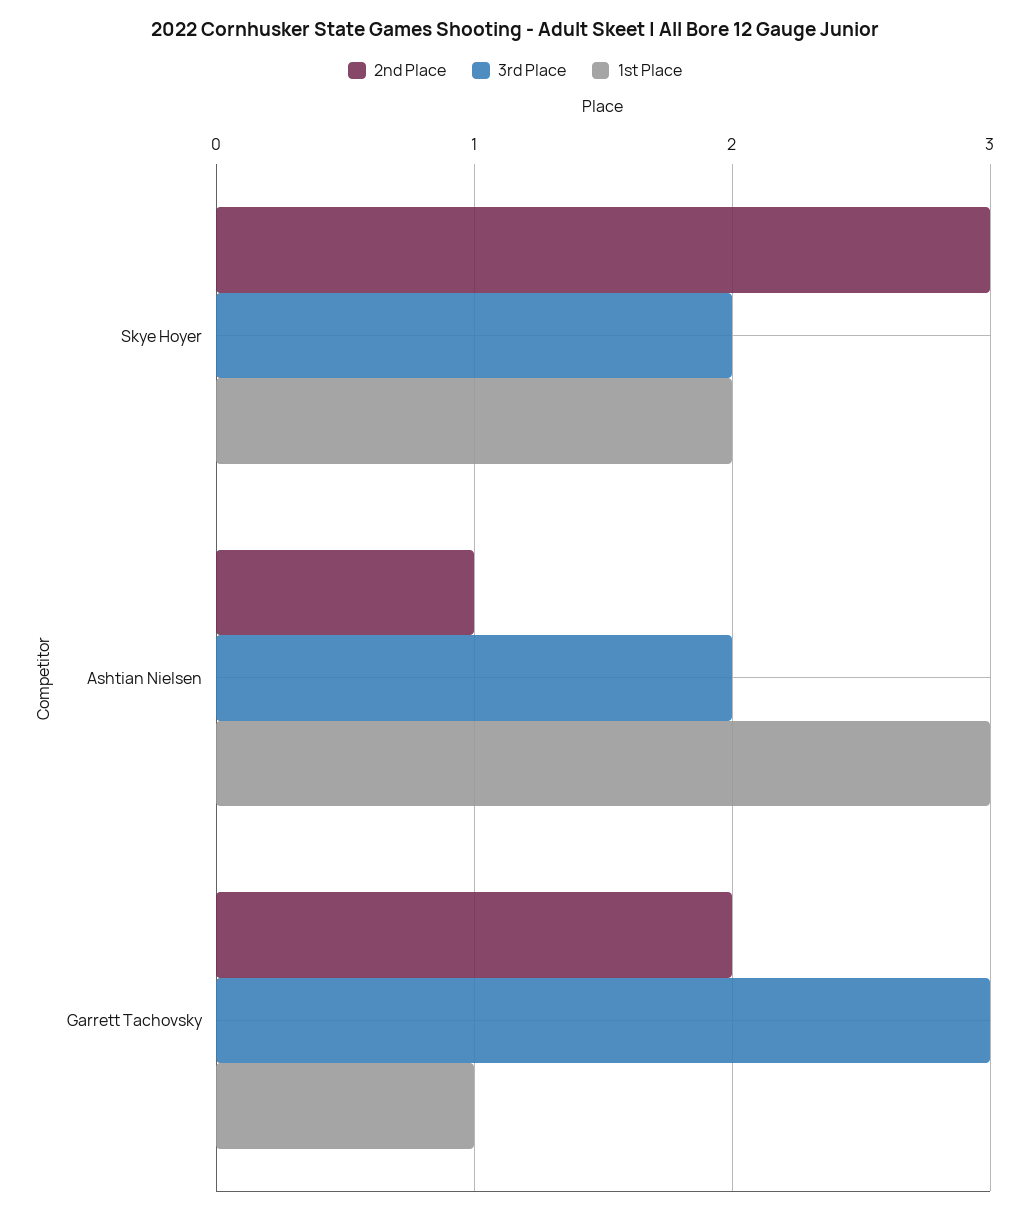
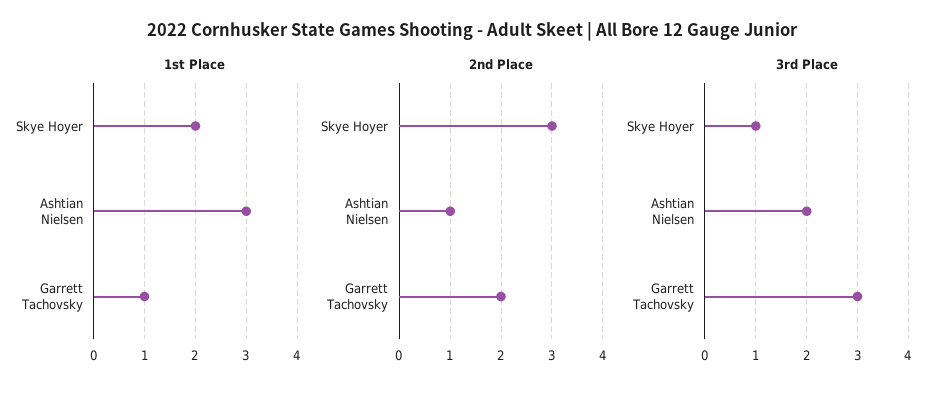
3rd Place, Skye Hoyer: 2 -> 1

